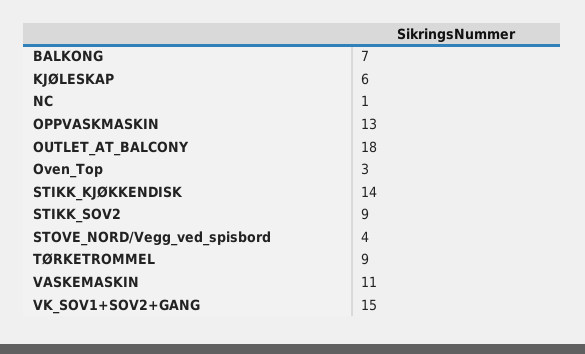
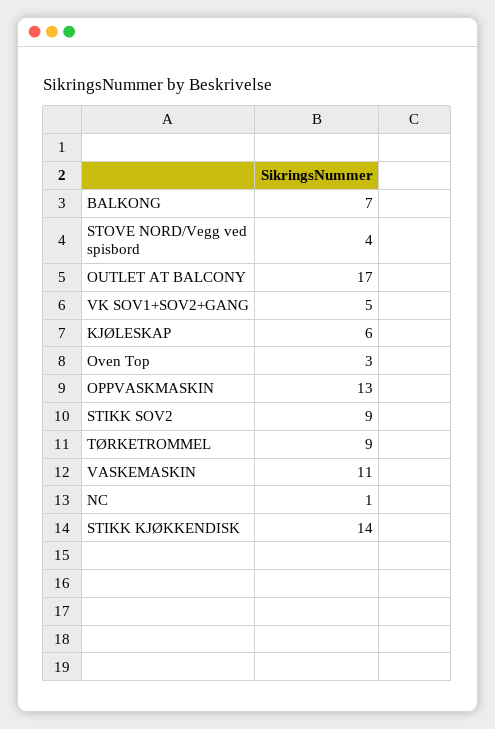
OUTLET_AT_BALCONY: 18 -> 17
VK_SOV1+SOV2+GANG: 15 -> 5

